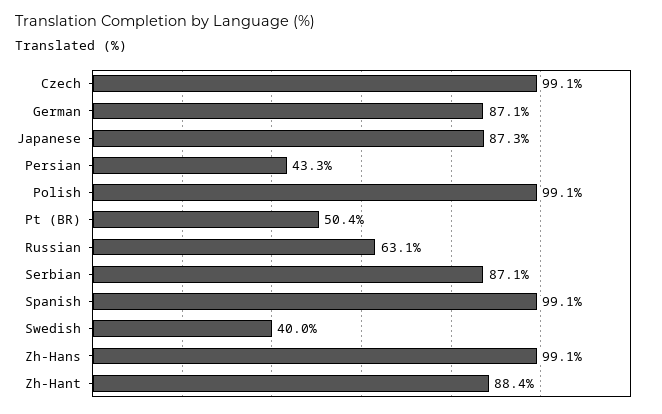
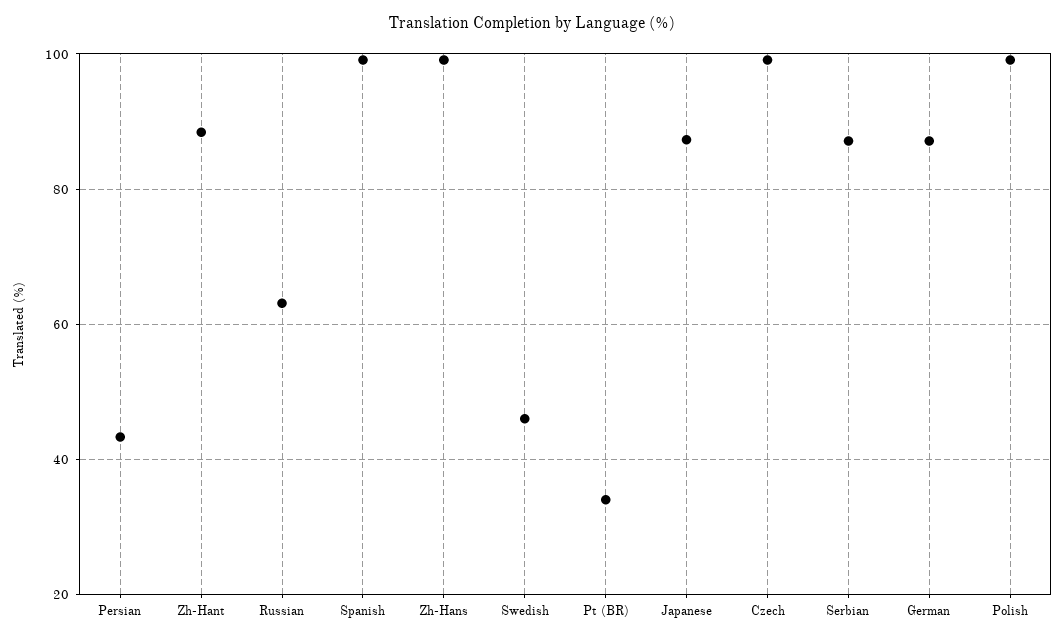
Pt (BR): 50.4 -> 34
Swedish: 40 -> 46

